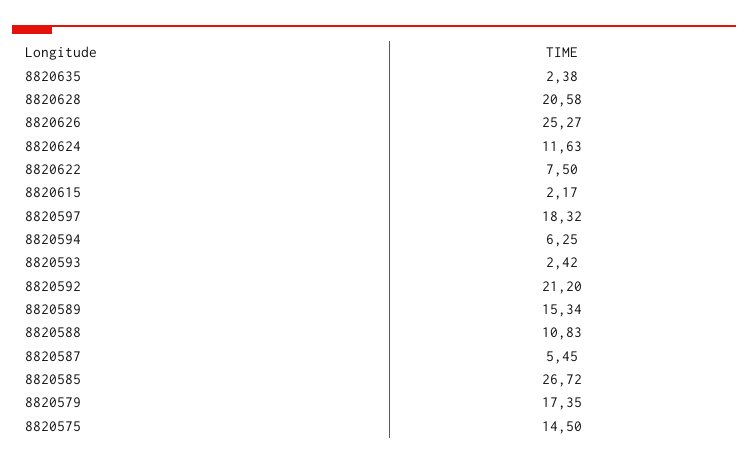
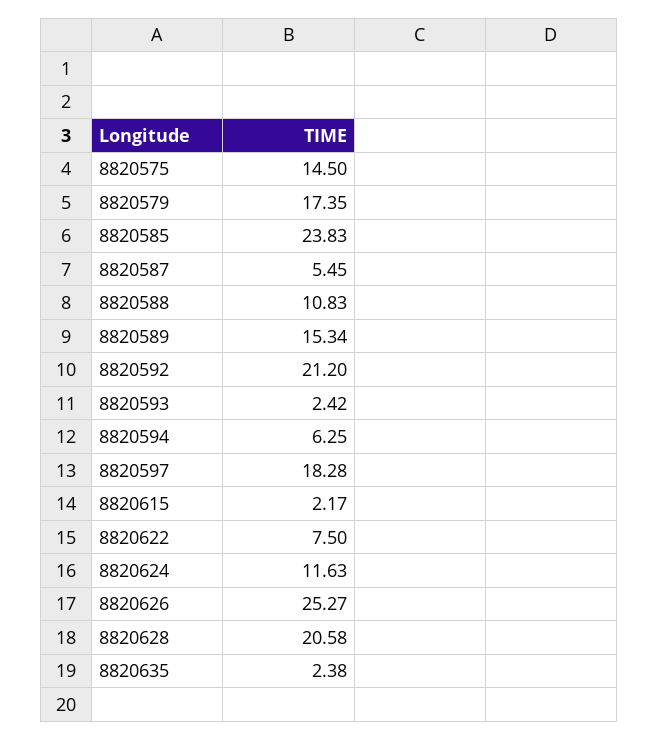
8820597: 18.32 -> 18.28
8820585: 26.72 -> 23.83

